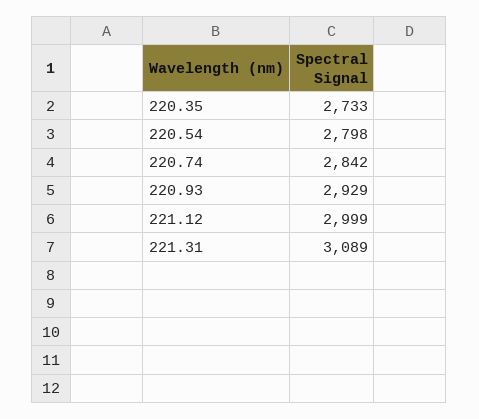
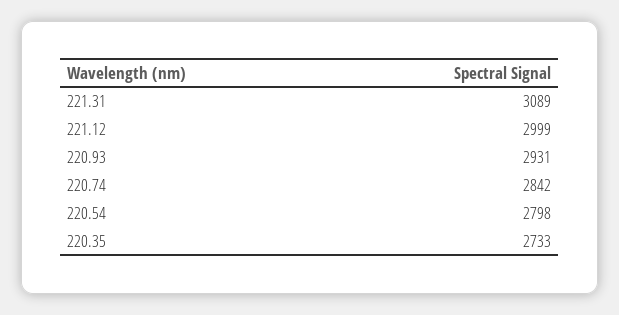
220.93: 2929 -> 2931

